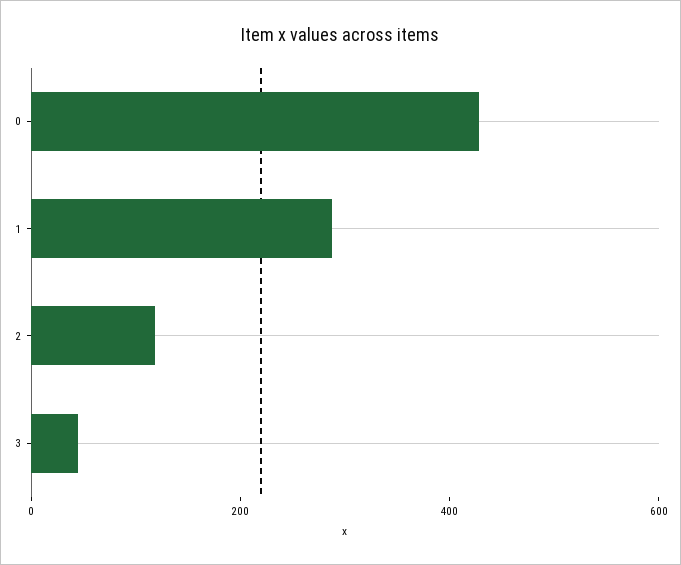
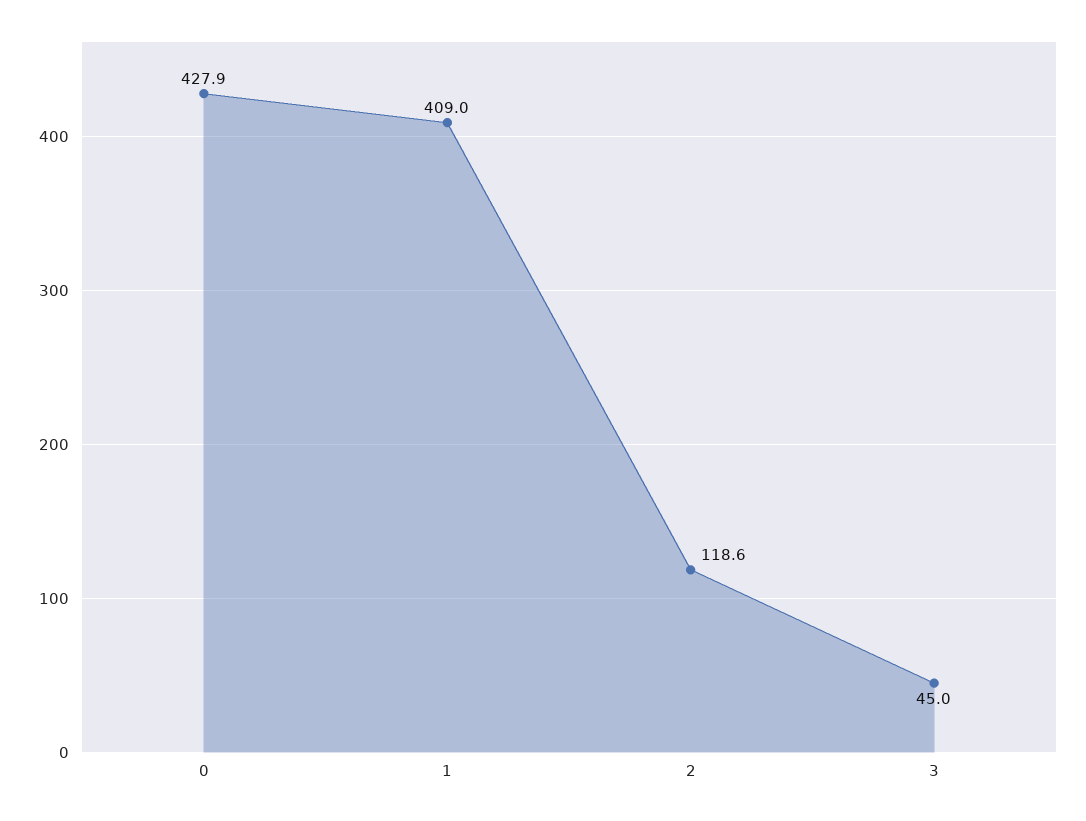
1: 300 -> 409

